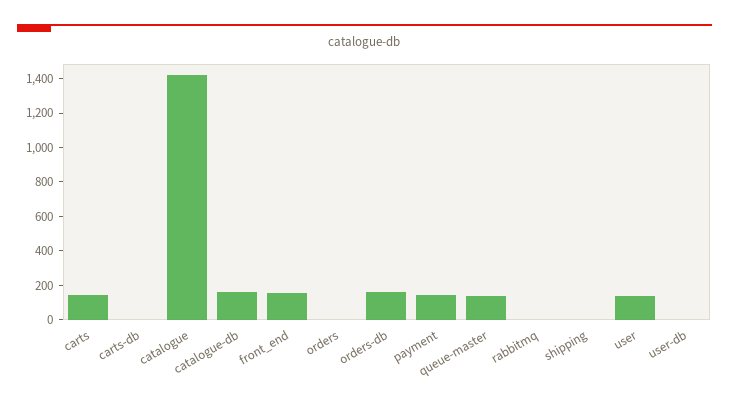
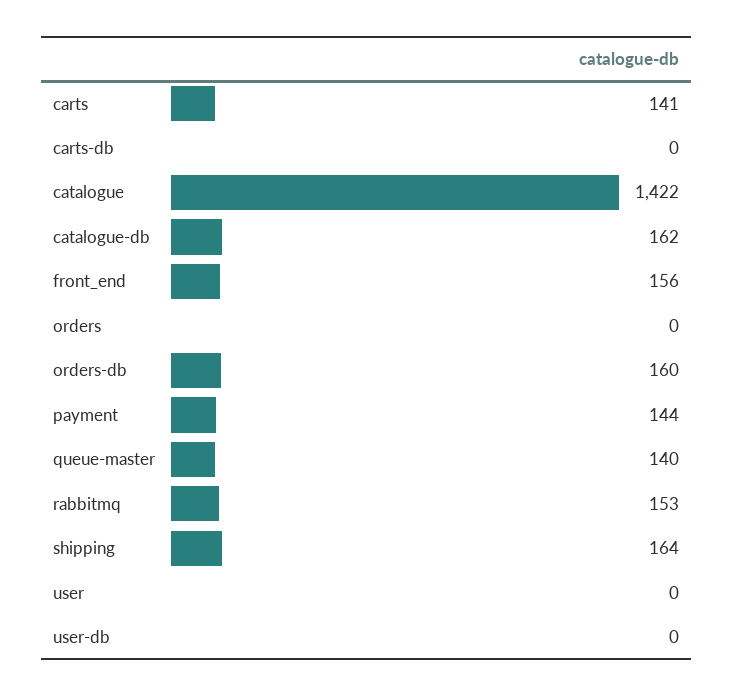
rabbitmq: 0 -> 153
shipping: 0 -> 164
user: 150 -> 0

